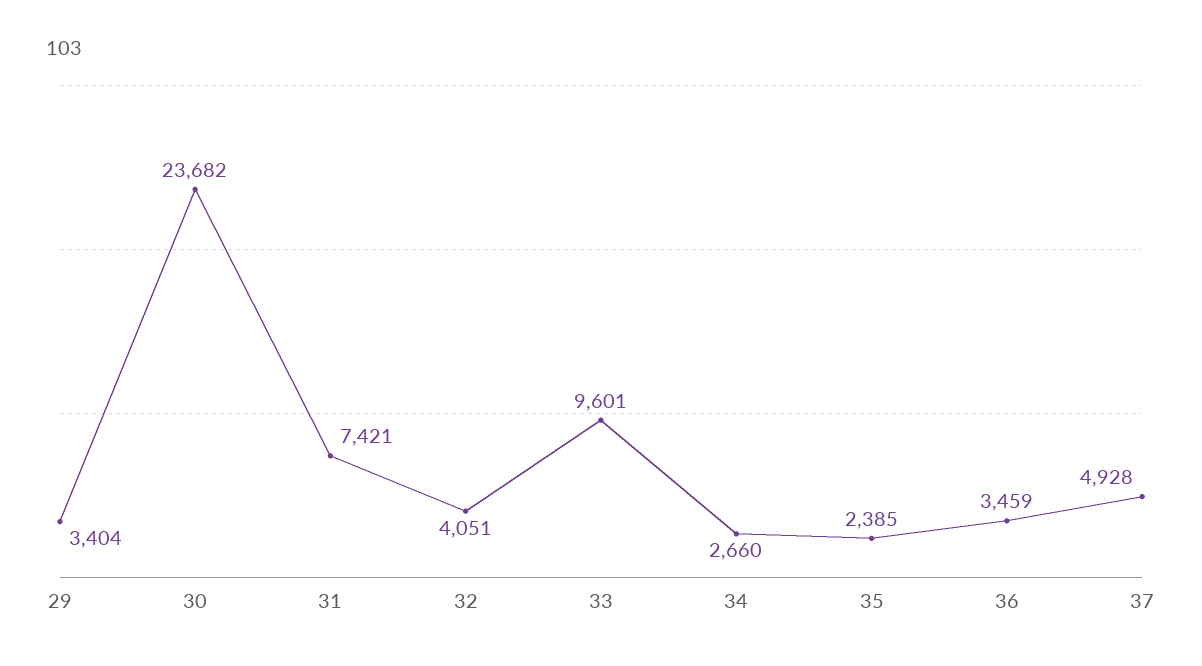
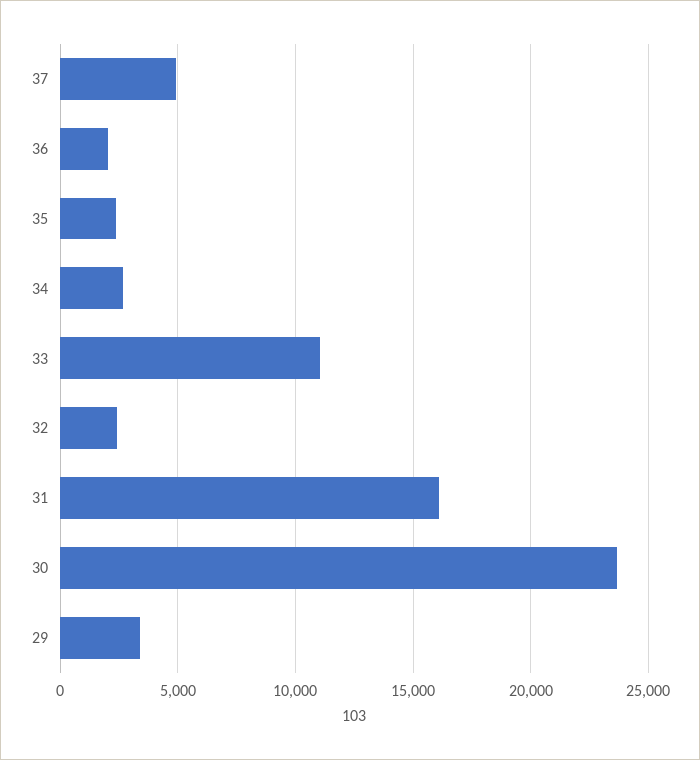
31: 7421 -> 16000
32: 4051 -> 2500
33: 9601 -> 11000
36: 3459 -> 2000

